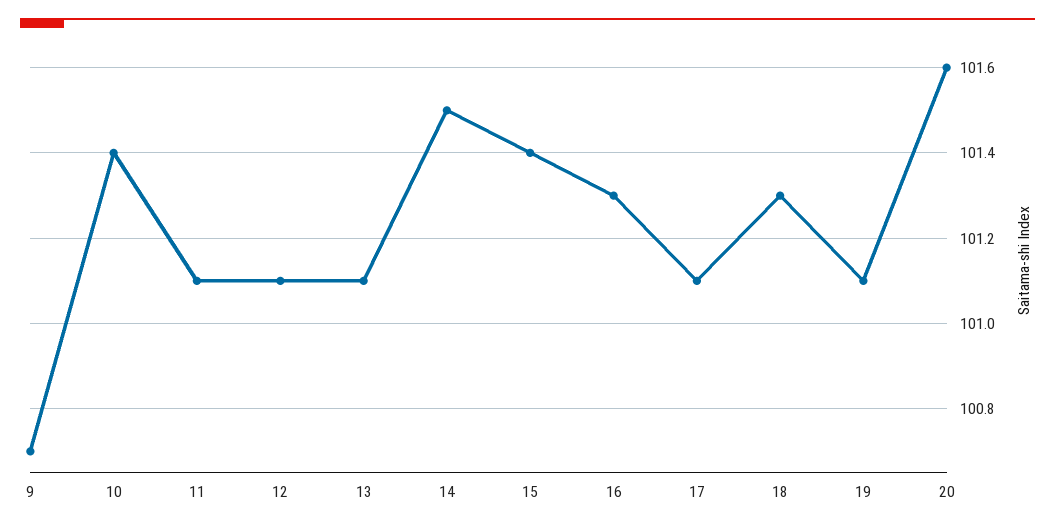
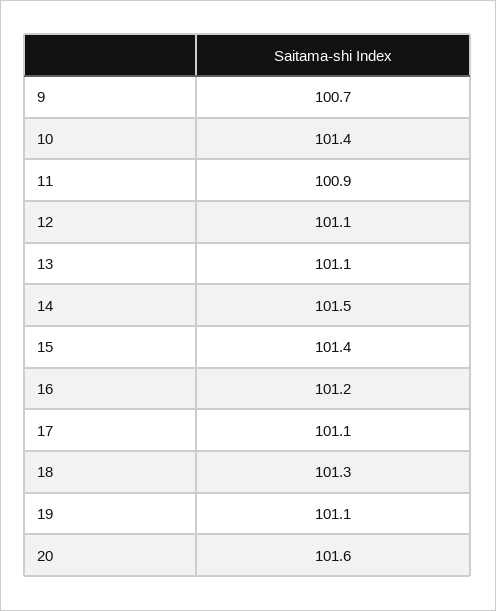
11: 101.1 -> 100.9
16: 101.3 -> 101.2

